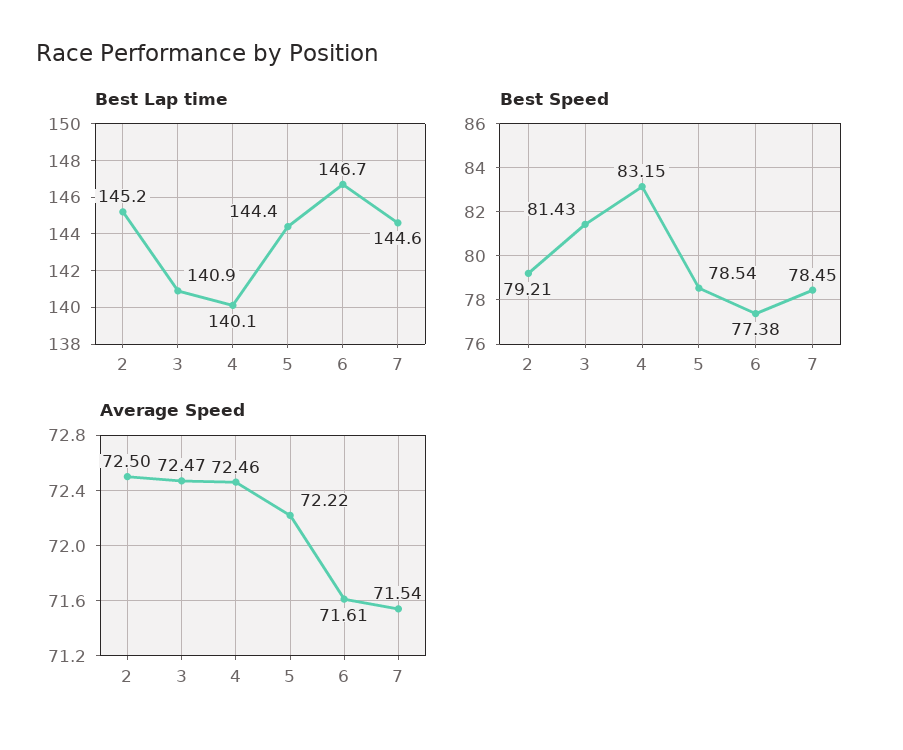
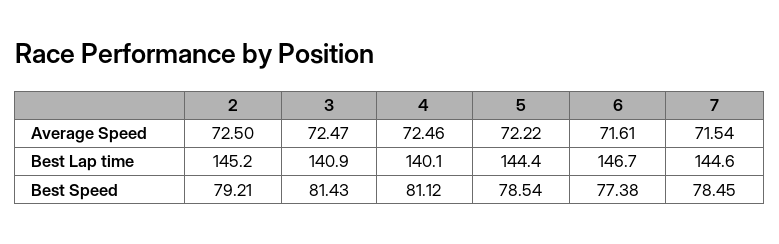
Best Speed, 4: 83.15 -> 81.12

